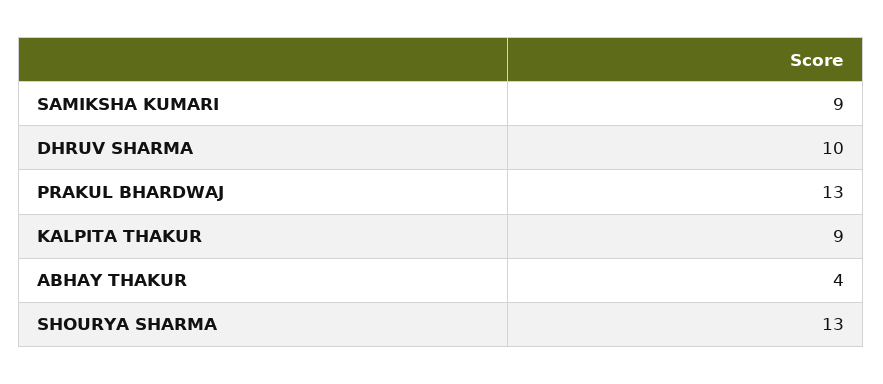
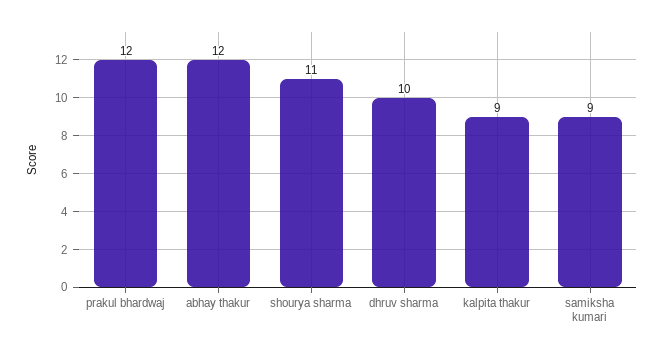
PRAKUL BHARDWAJ: 13 -> 12
ABHAY THAKUR: 4 -> 12
SHOURYA SHARMA: 13 -> 11

